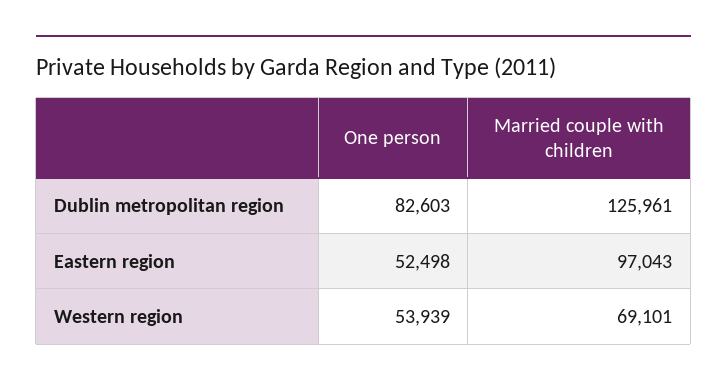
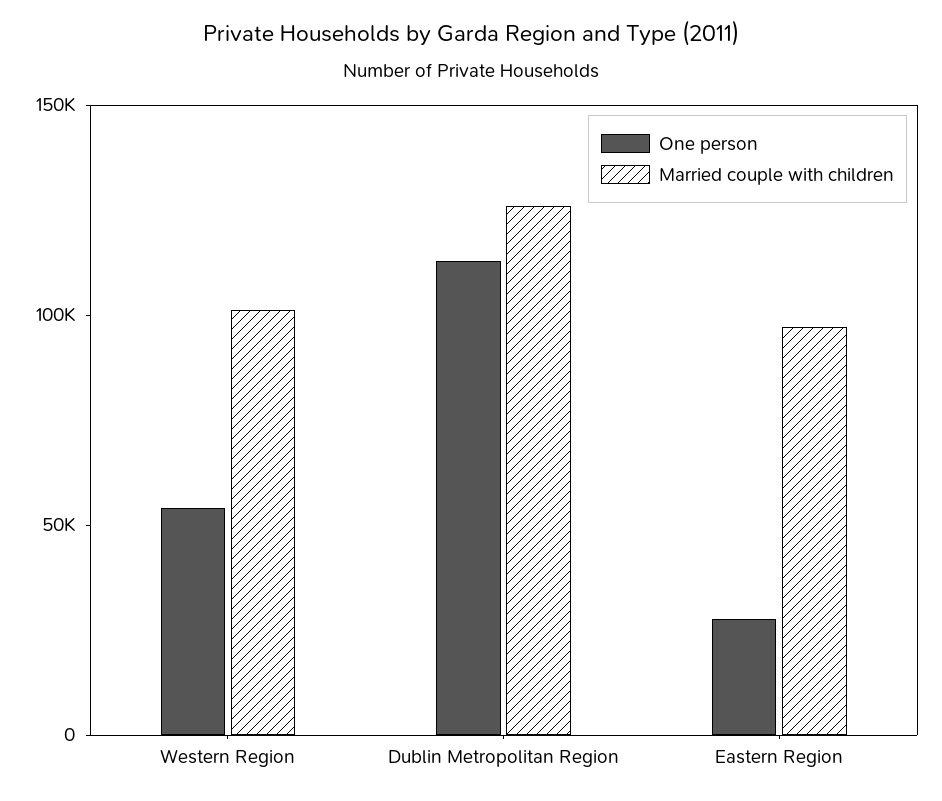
One person, Dublin metropolitan region: 82603 -> 110000
One person, Eastern region: 52498 -> 30000
Married couple with children, Western region: 69101 -> 100000

